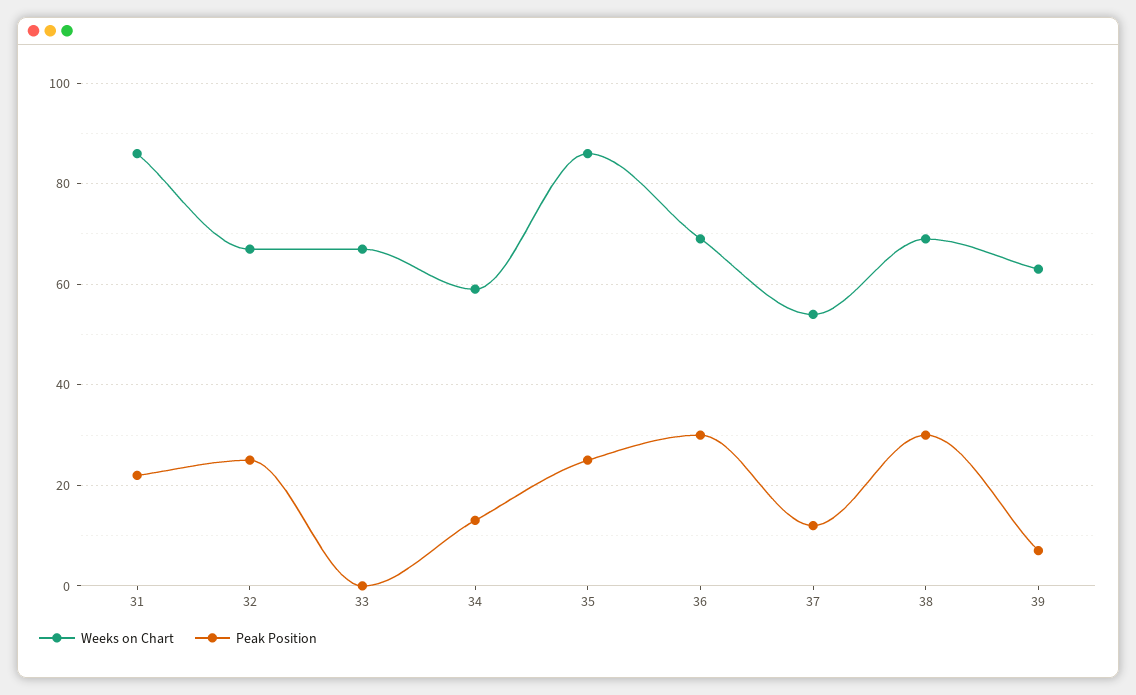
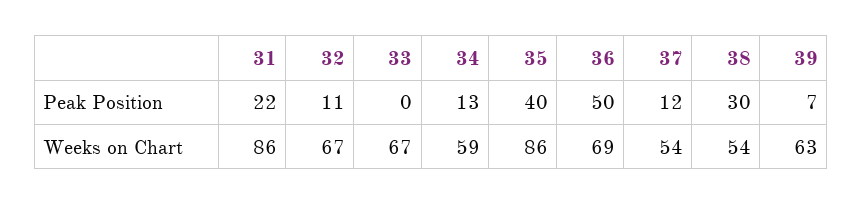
Peak Position, 32: 25 -> 11
Peak Position, 35: 25 -> 40
Peak Position, 36: 30 -> 50
Weeks on Chart, 38: 70 -> 54

